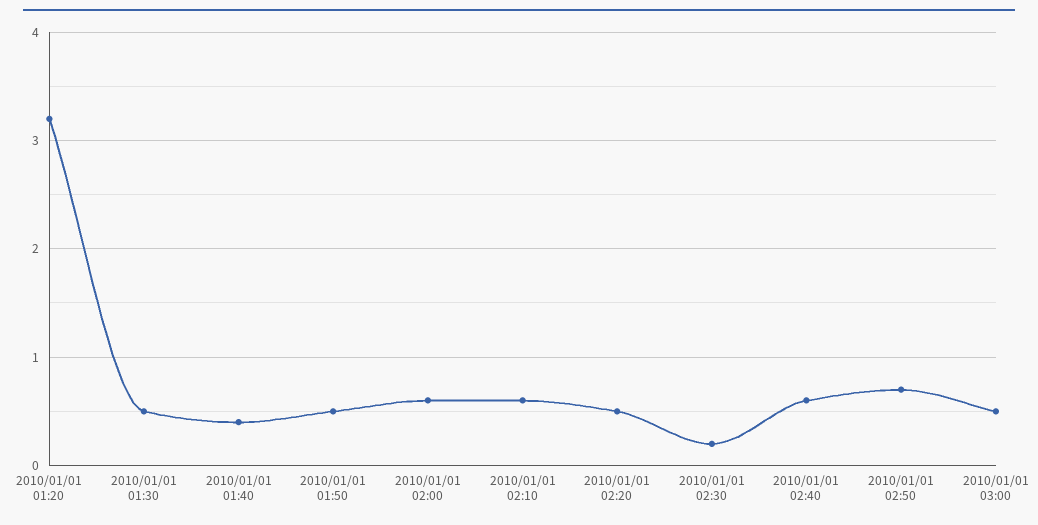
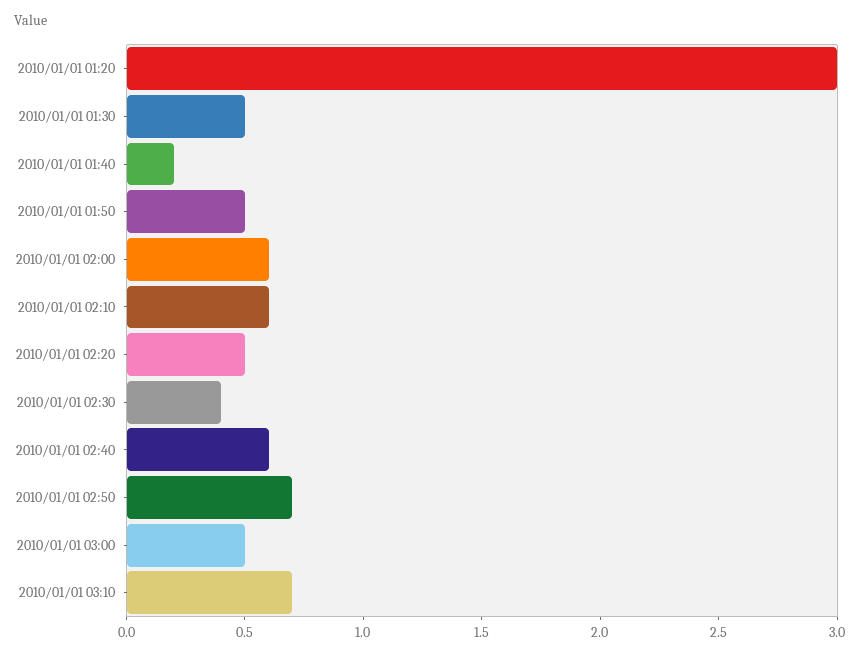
2010/01/01 01:20: 3.2 -> 3
2010/01/01 01:40: 0.4 -> 0.2
2010/01/01 02:30: 0.2 -> 0.4
2010/01/01 03:10: none -> 0.7

